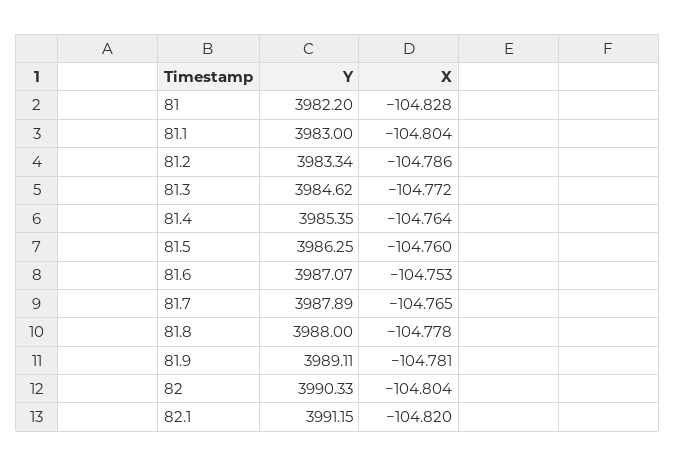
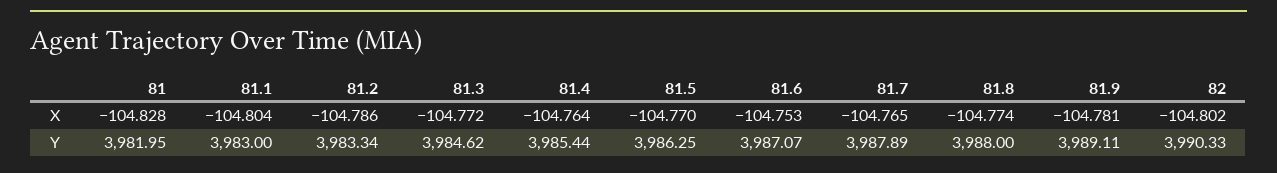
Y, 81: 3982.2 -> 3981.95
Y, 81.4: 3985.35 -> 3985.44
X, 81.5: -104.76 -> -104.77
X, 81.8: -104.778 -> -104.774
X, 82: -104.804 -> -104.802
Y, 82.1: 3991.15 -> none
X, 82.1: -104.82 -> none

